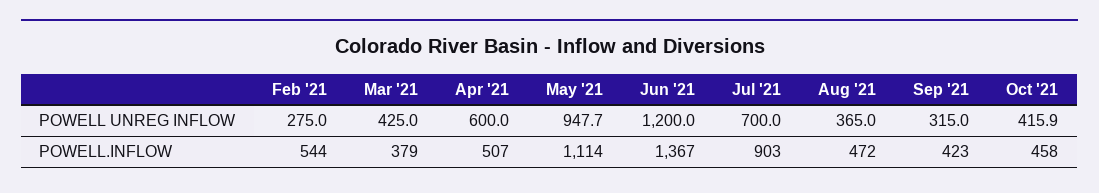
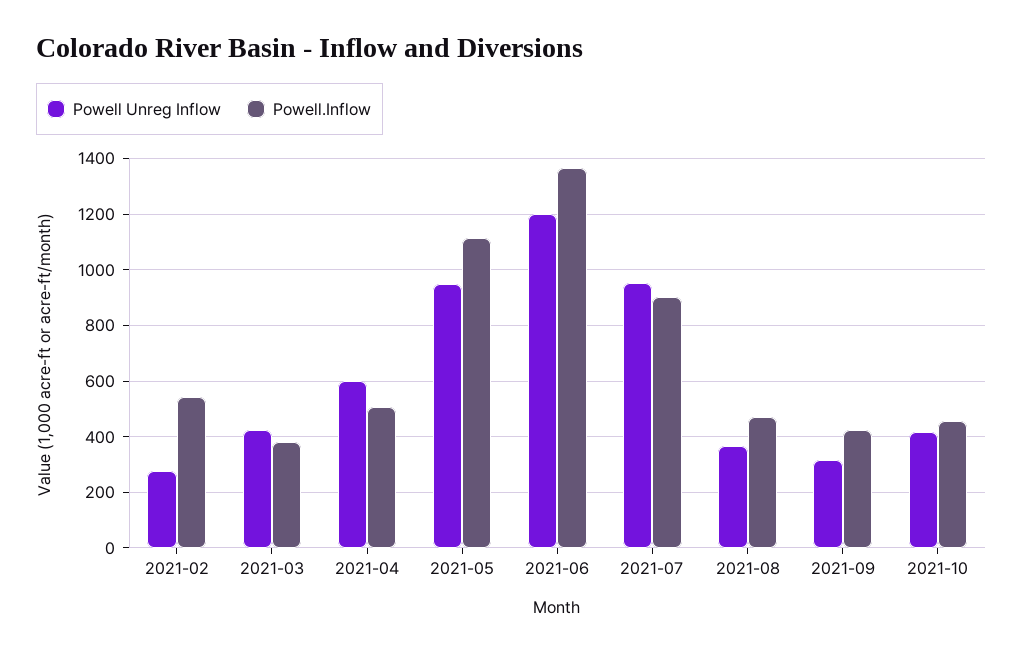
POWELL UNREG INFLOW, Jul '21: 700 -> 950

